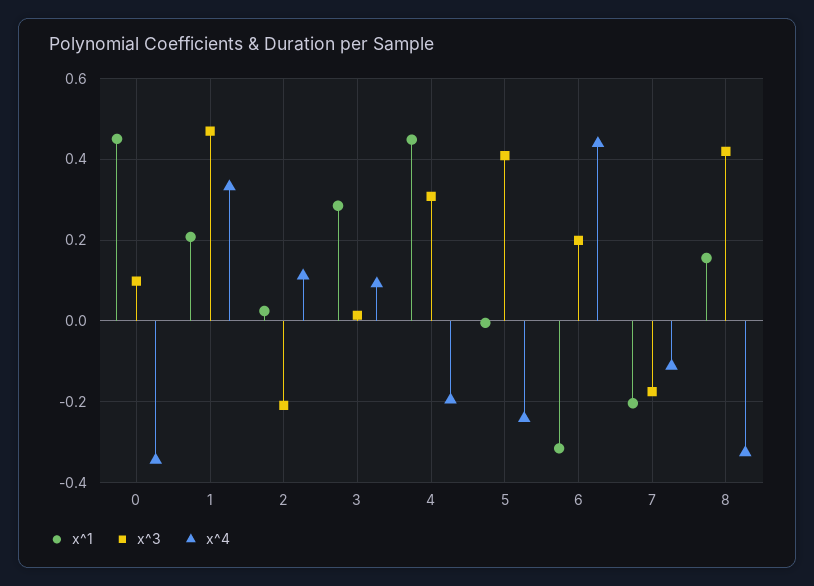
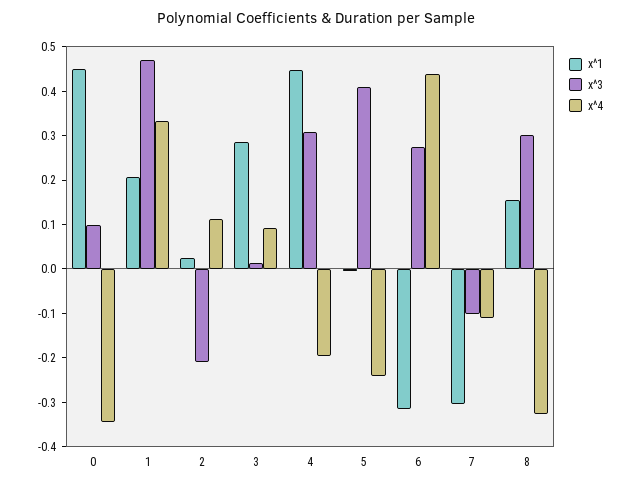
x^3, 6: 0.2 -> 0.28
x^1, 7: -0.2 -> -0.3
x^3, 7: -0.18 -> -0.1
x^3, 8: 0.42 -> 0.3

